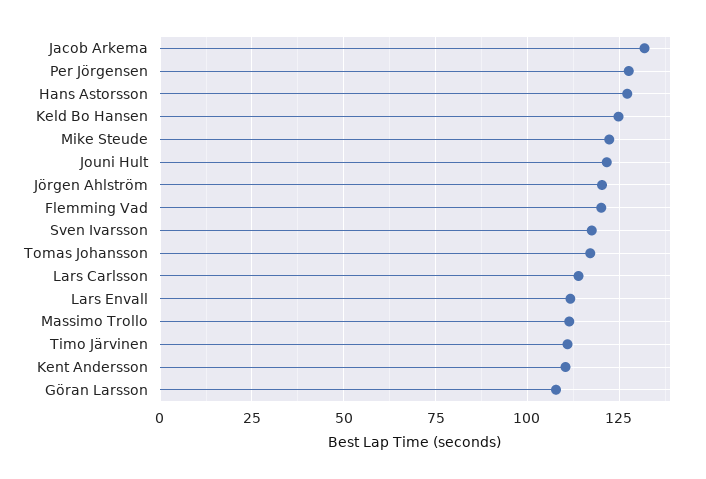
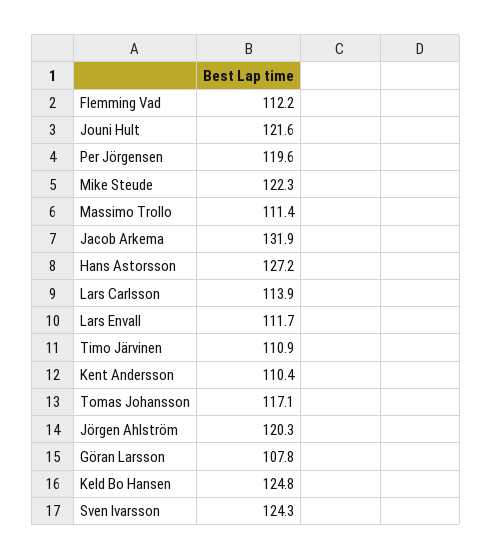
Per Jörgensen: 127.5 -> 119.6
Flemming Vad: 120 -> 112.2
Sven Ivarsson: 117.5 -> 124.3

